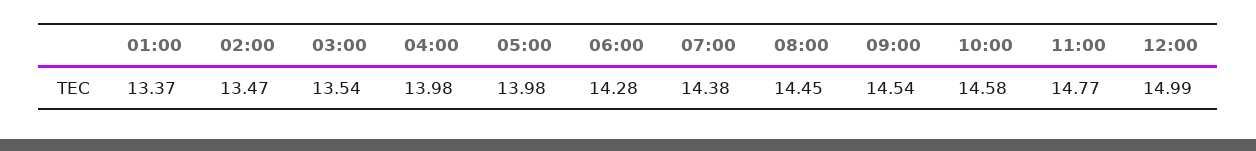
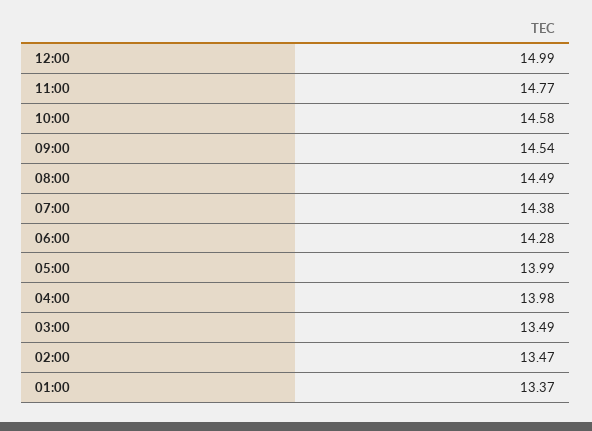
03:00: 13.54 -> 13.49
05:00: 13.98 -> 13.99
08:00: 14.45 -> 14.49

